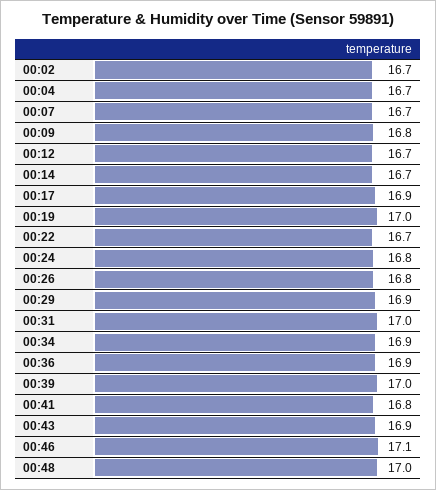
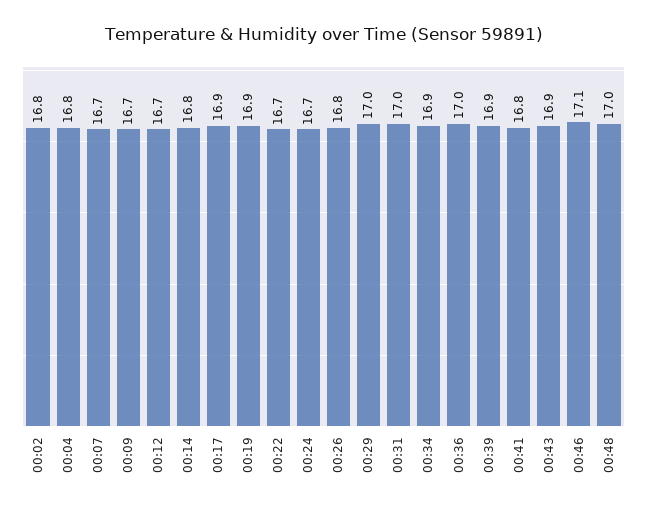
00:02: 16.7 -> 16.8
00:04: 16.7 -> 16.8
00:09: 16.8 -> 16.7
00:14: 16.7 -> 16.8
00:19: 17 -> 16.9
00:24: 16.8 -> 16.7
00:29: 16.9 -> 17
00:36: 16.9 -> 17
00:39: 17 -> 16.9

